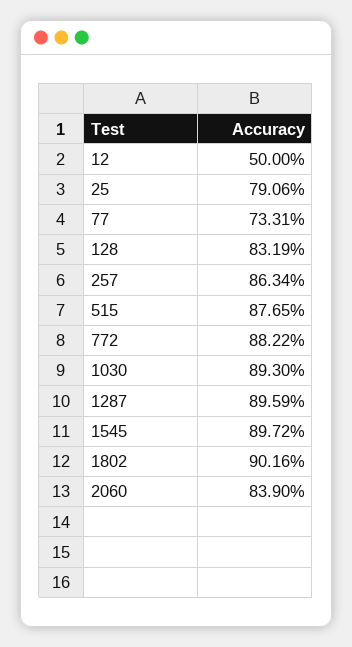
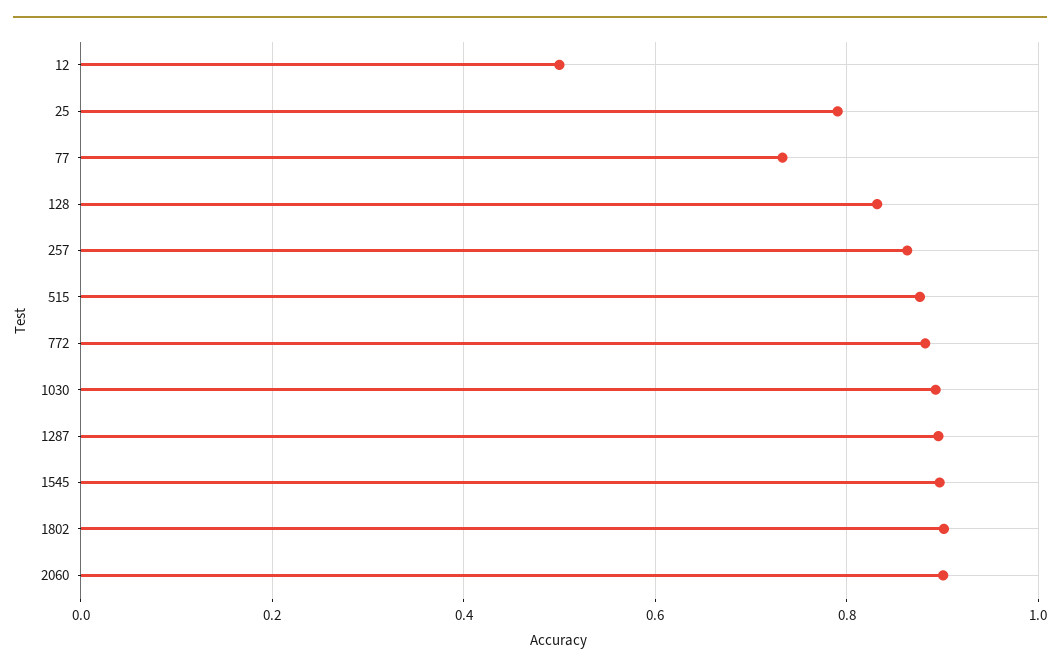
2060: 0.839 -> 0.9

